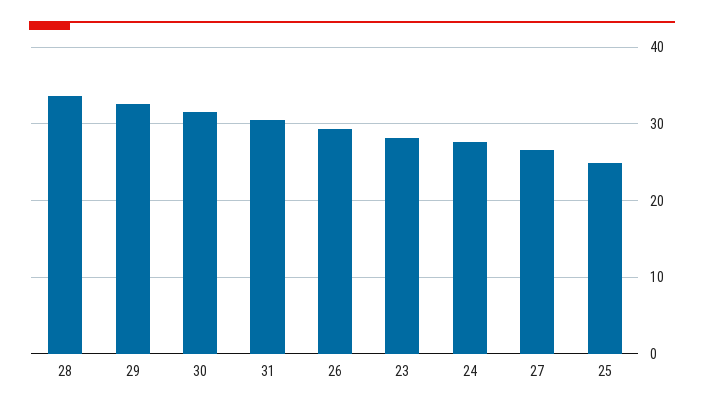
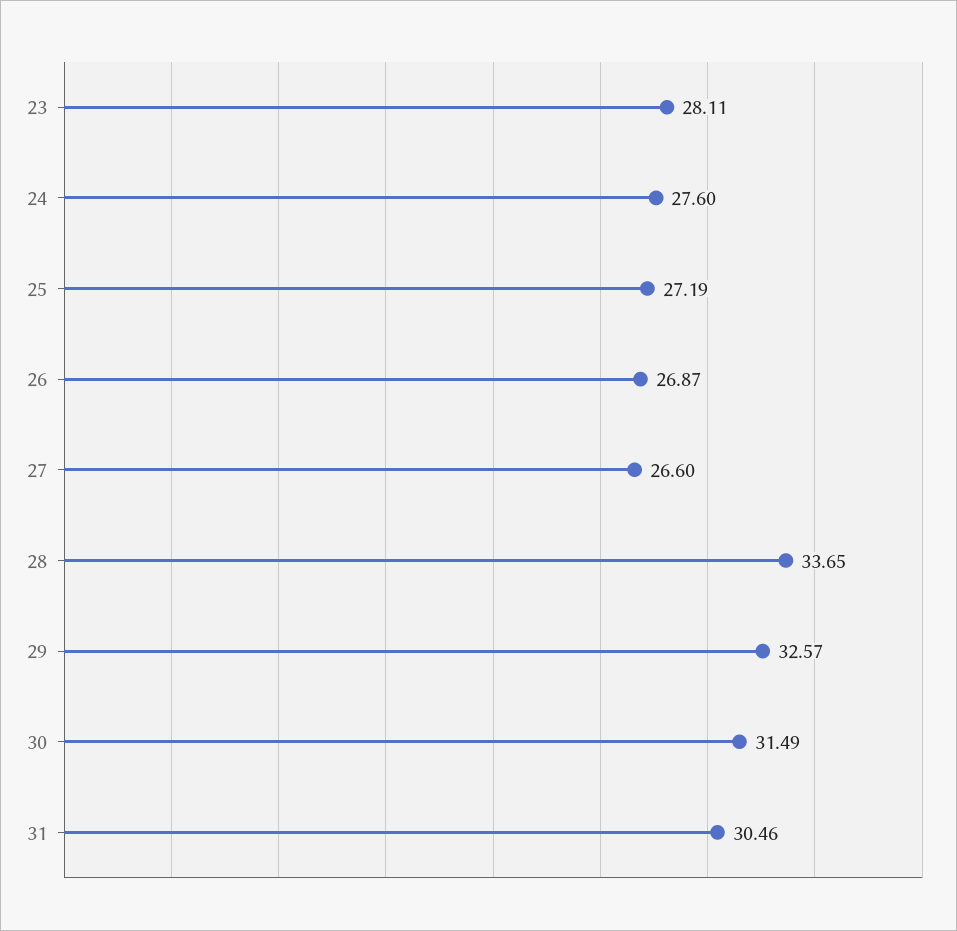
26: 29 -> 26.87
25: 25 -> 27.19

